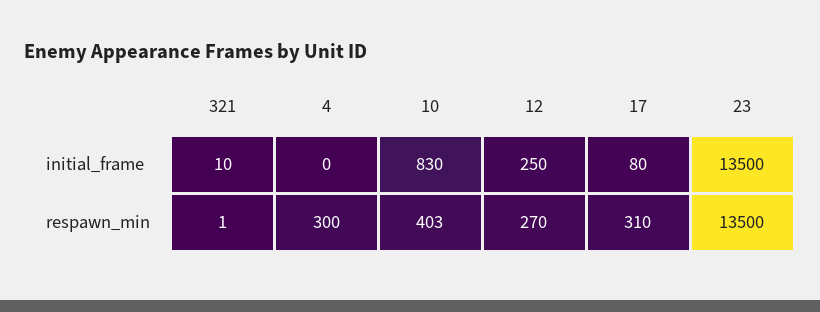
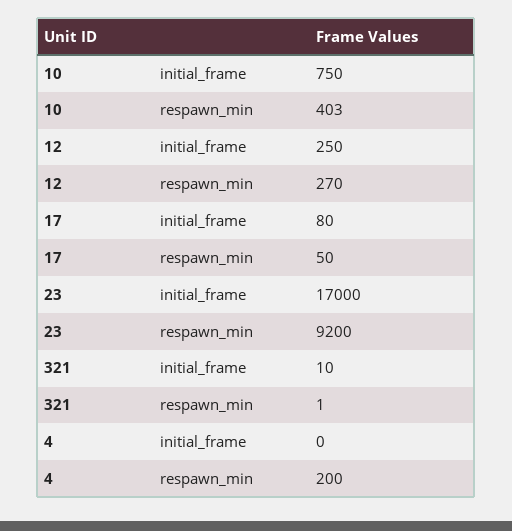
10, initial_frame: 830 -> 750
23, initial_frame: 13500 -> 17000
4, respawn_min: 300 -> 200
17, respawn_min: 310 -> 50
23, respawn_min: 13500 -> 9200

